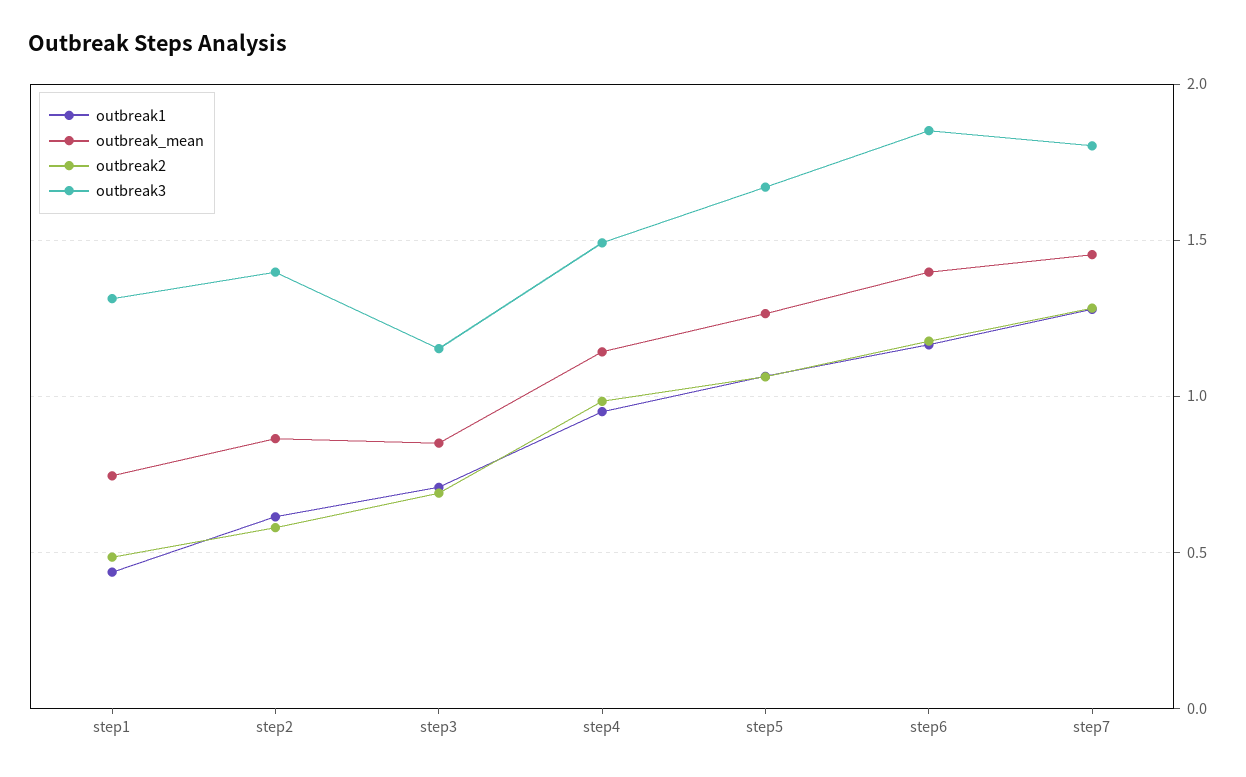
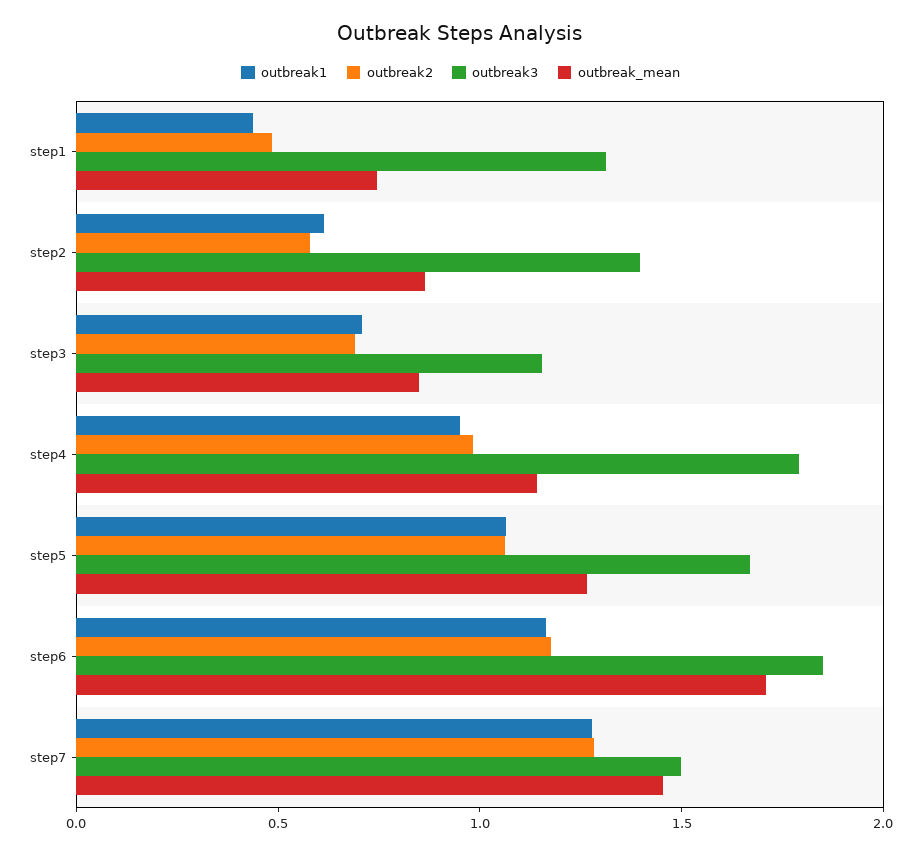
outbreak3, step4: 1.5 -> 1.8
outbreak_mean, step6: 1.4 -> 1.7
outbreak3, step7: 1.8 -> 1.5

